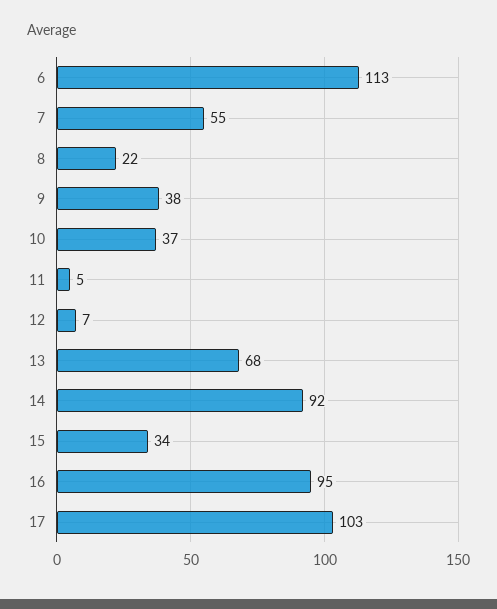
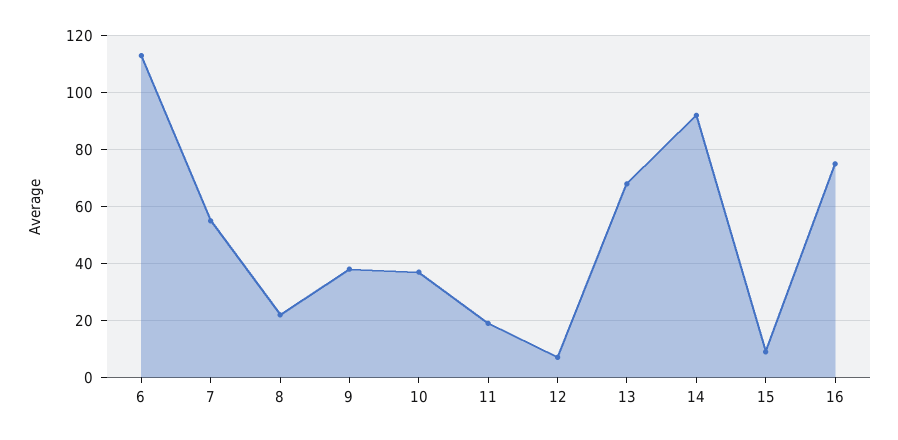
11: 5 -> 20
15: 34 -> 10
16: 95 -> 75
17: 103 -> none

